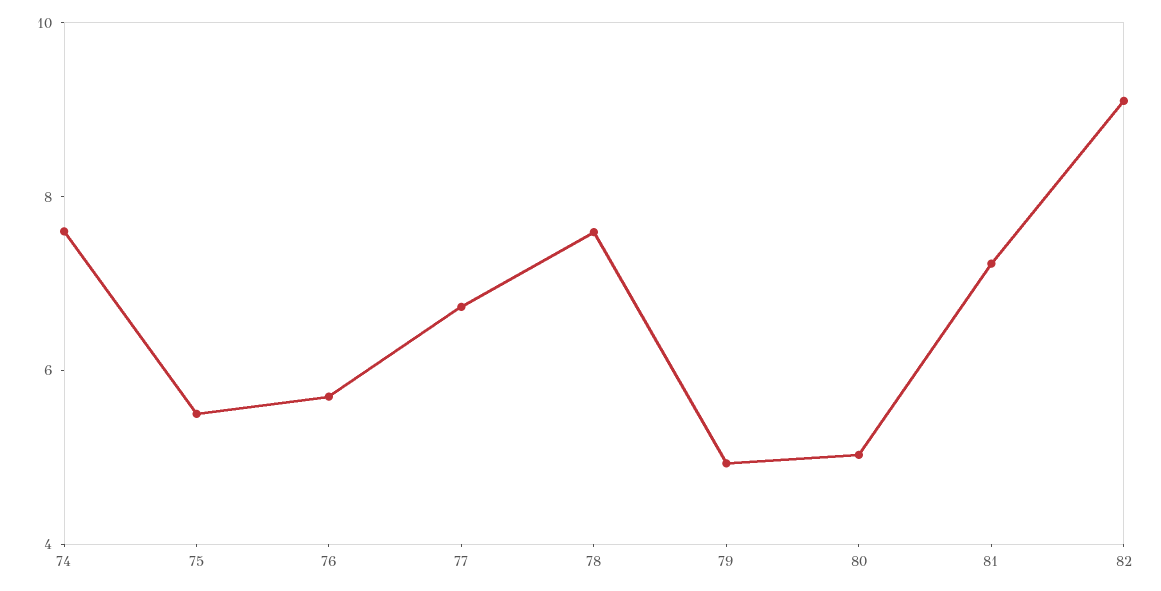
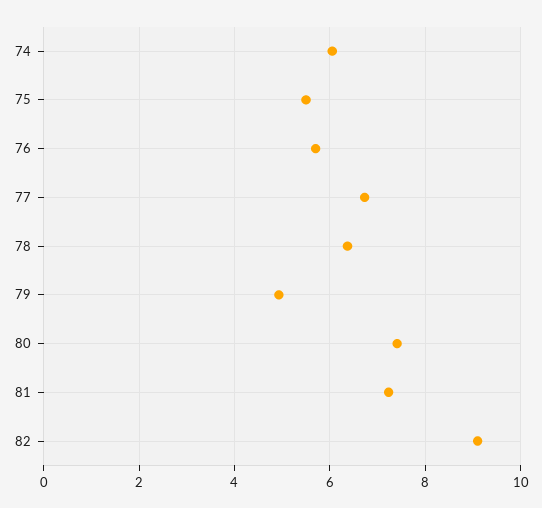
74: 7.5 -> 6
78: 7.5 -> 6.4
80: 5 -> 7.4

